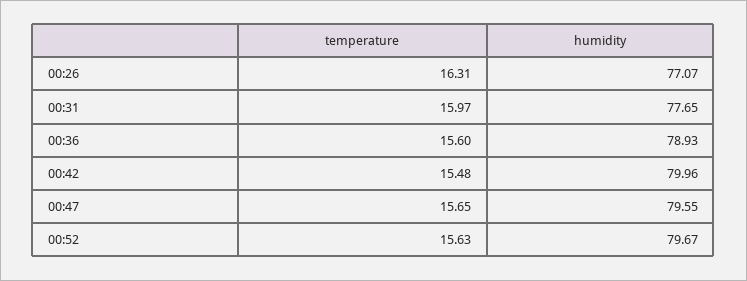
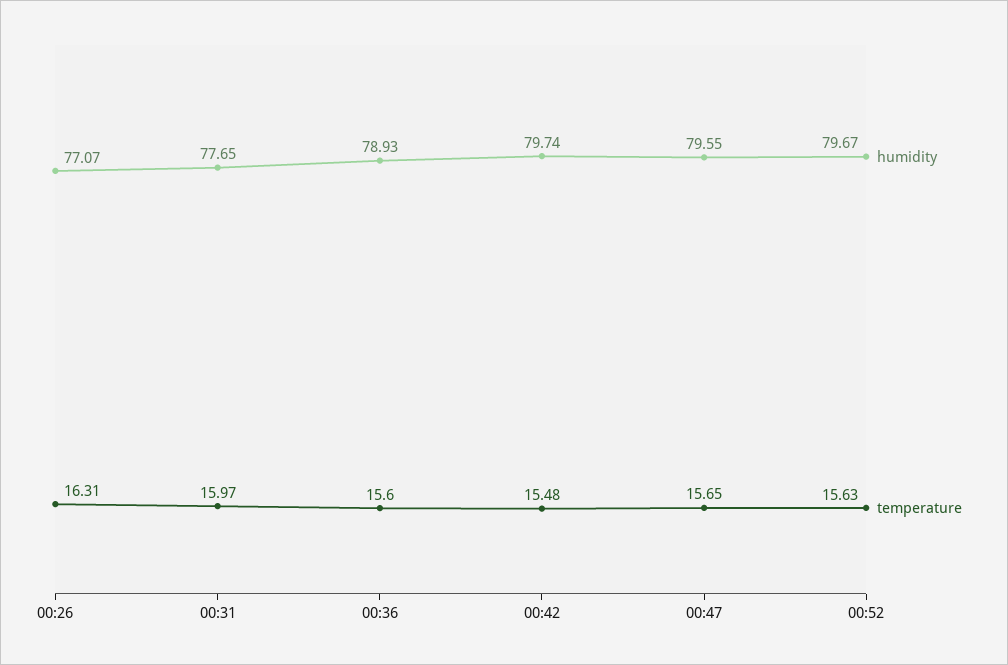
humidity, 00:42: 79.96 -> 79.74

